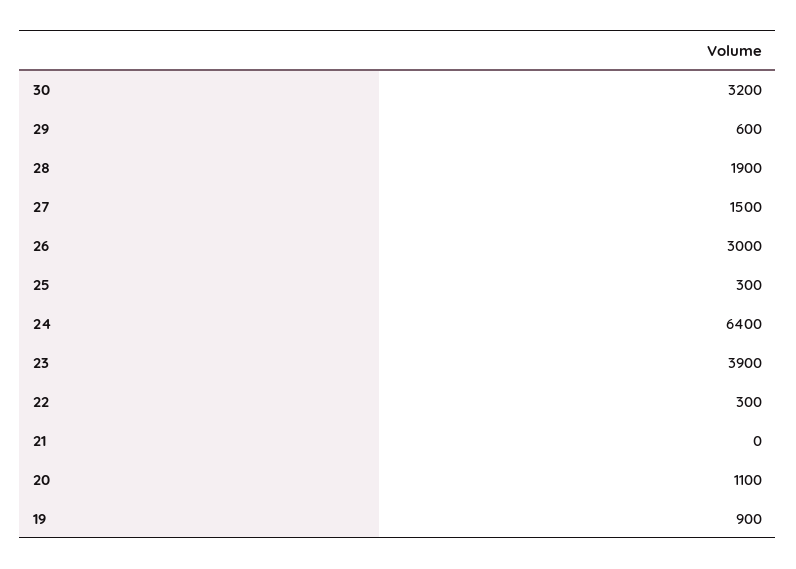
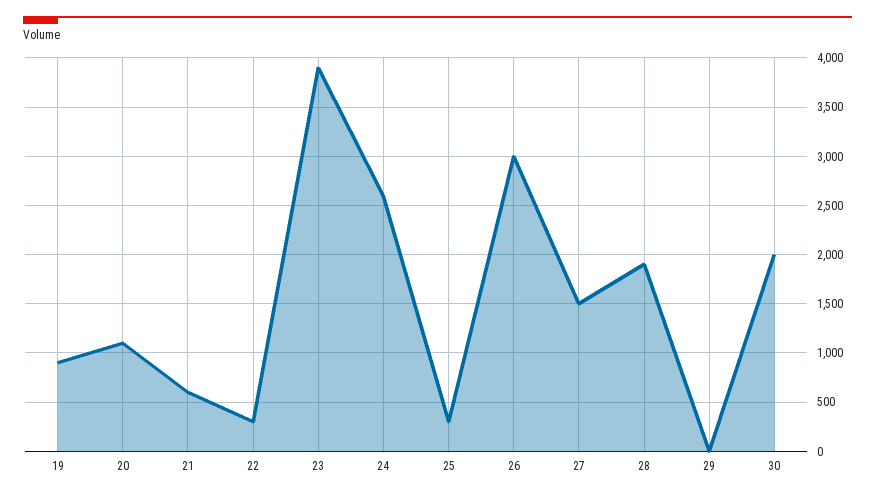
30: 3200 -> 2000
29: 600 -> 0
24: 6400 -> 2600
21: 0 -> 600

